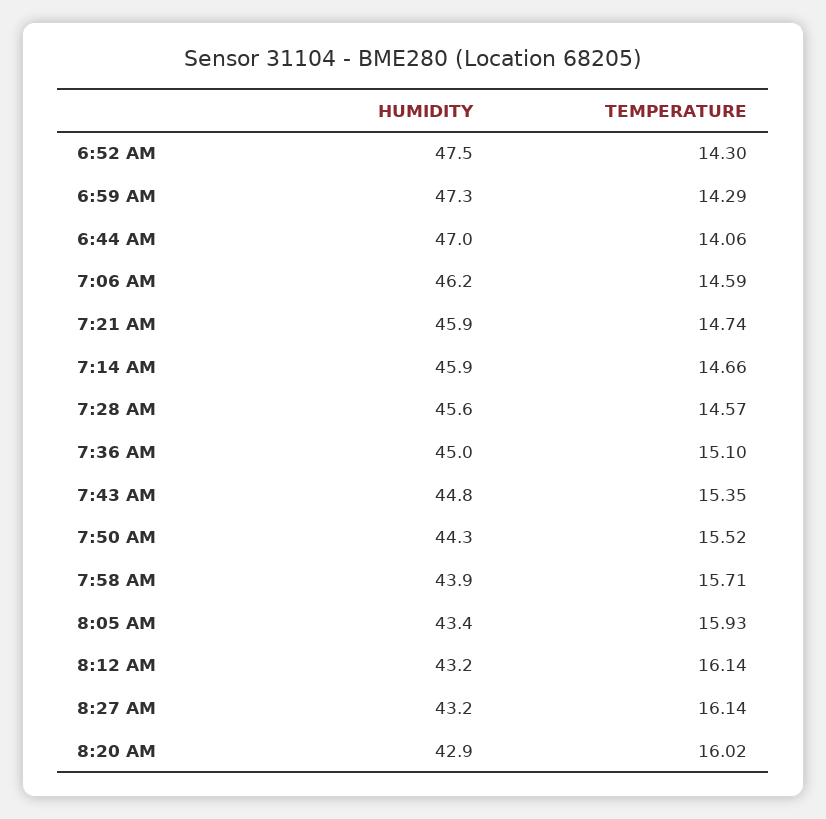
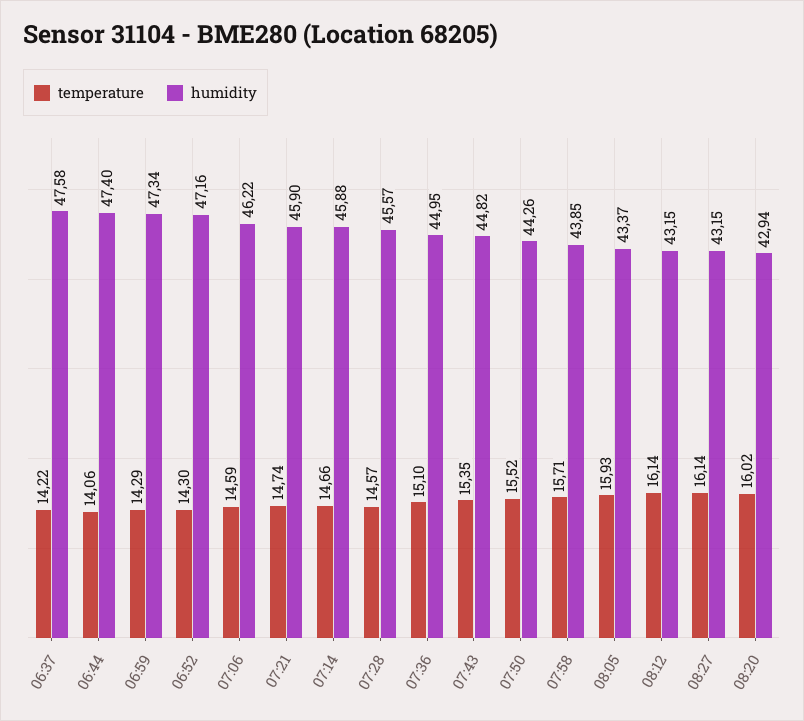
HUMIDITY, 6:52 AM: 47.5 -> 47.16
HUMIDITY, 6:44 AM: 47 -> 47.4
TEMPERATURE, 06:37: none -> 14.22
HUMIDITY, 06:37: none -> 47.58

